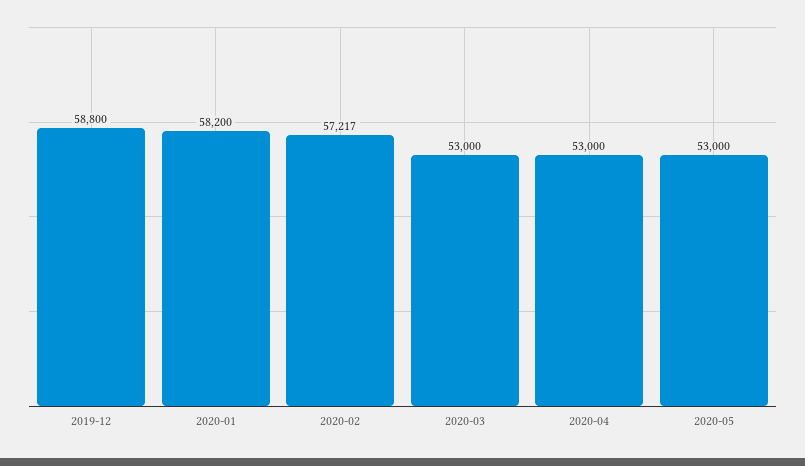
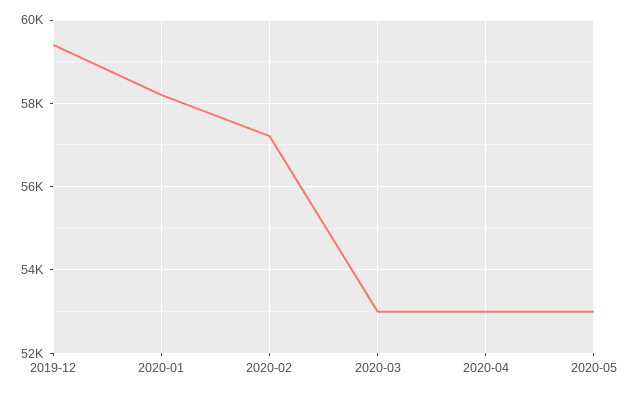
2019-12: 58800 -> 59400

